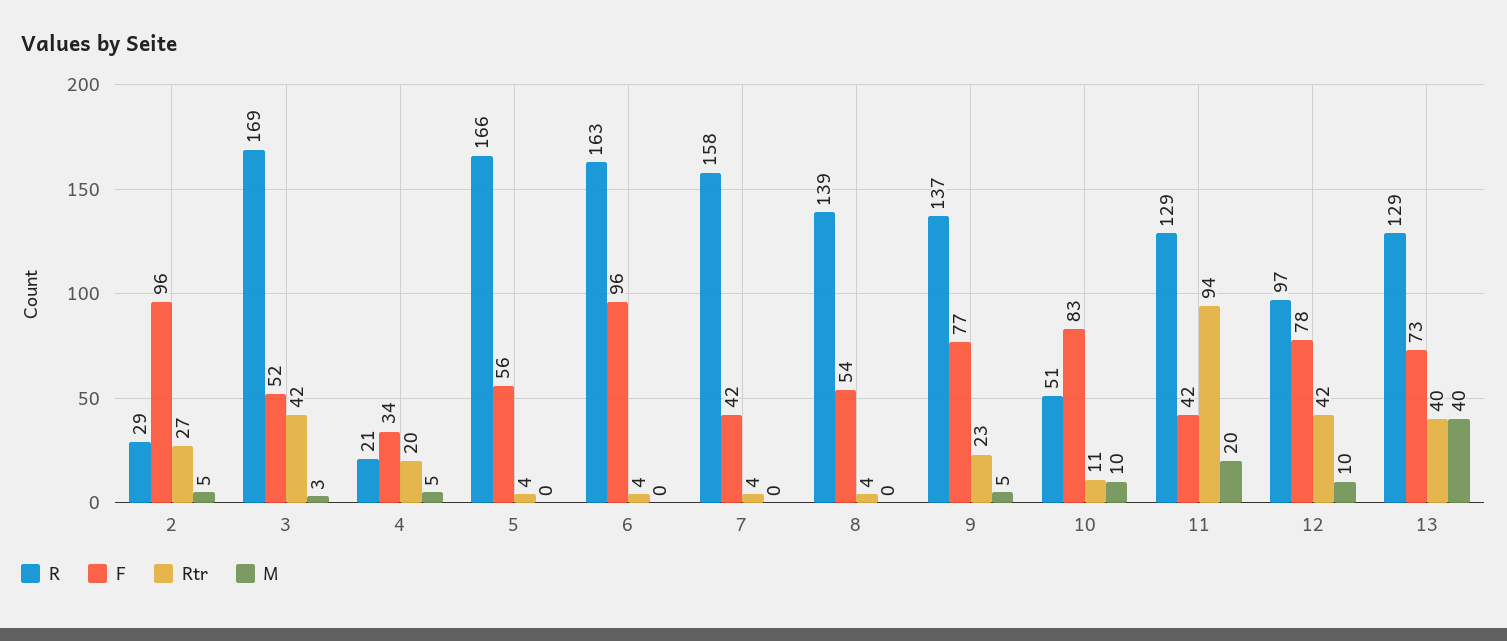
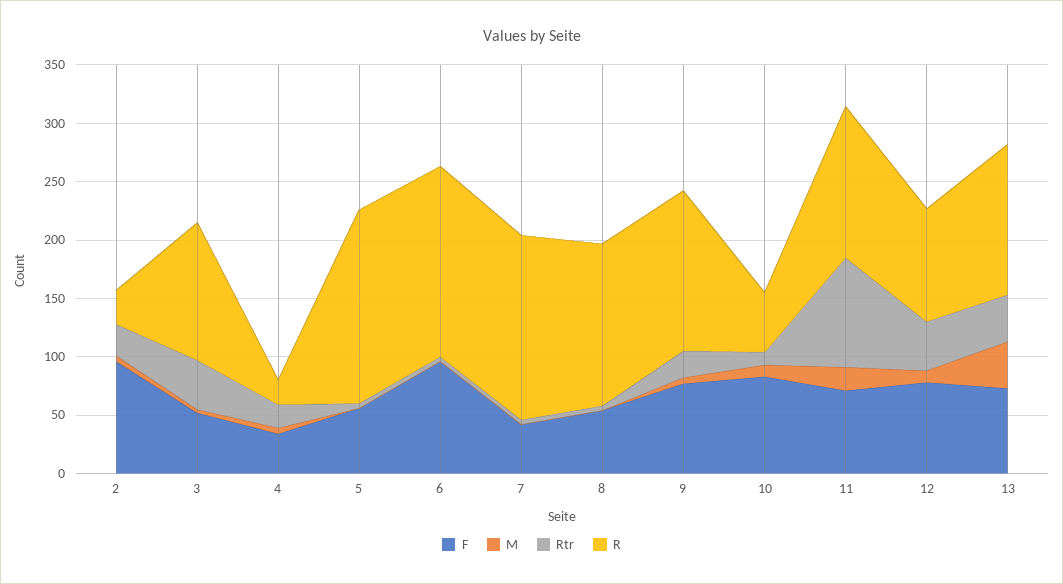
R, 3: 169 -> 120
F, 11: 42 -> 70

